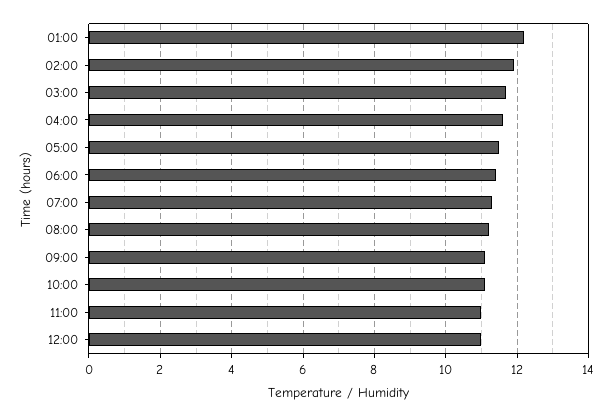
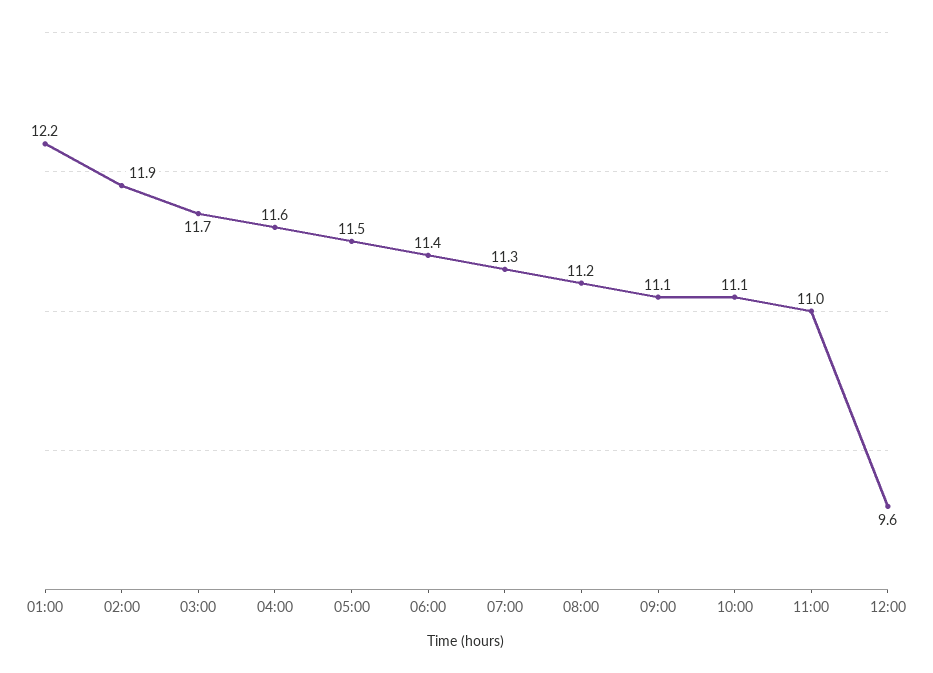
12:00: 11 -> 9.6

